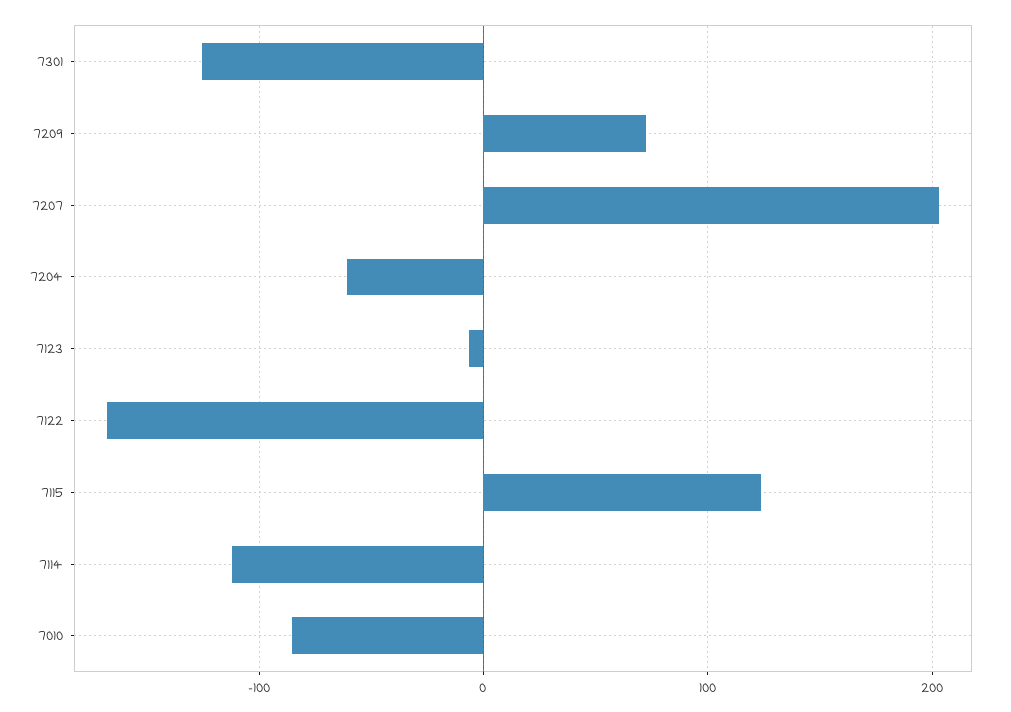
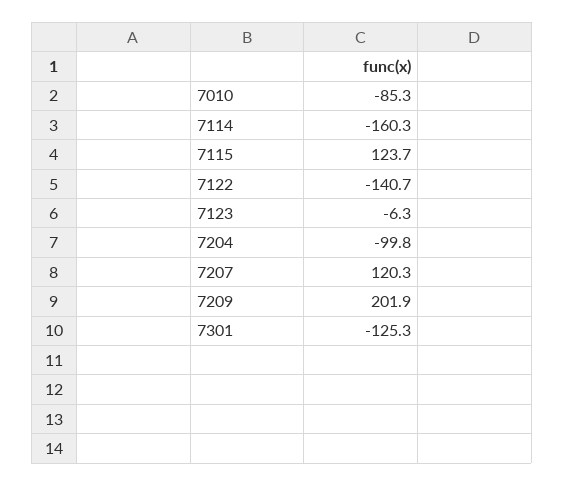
7209: 70 -> 201.9
7207: 200 -> 120.3
7204: -60 -> -99.8
7122: -170 -> -140.7
7114: -110 -> -160.3

